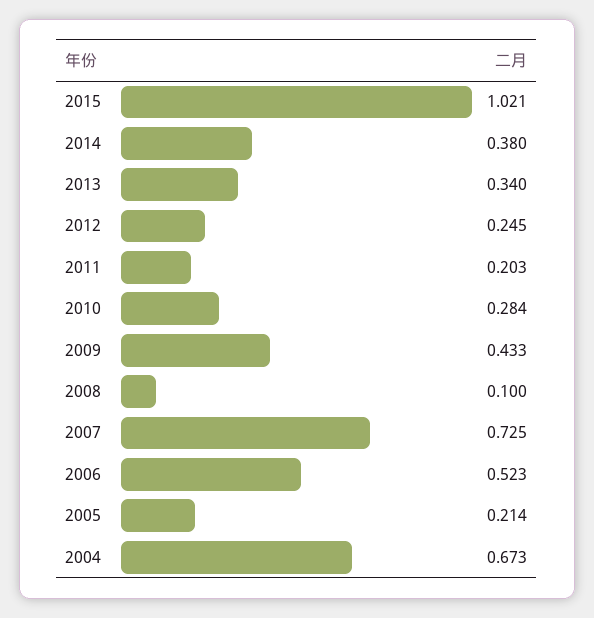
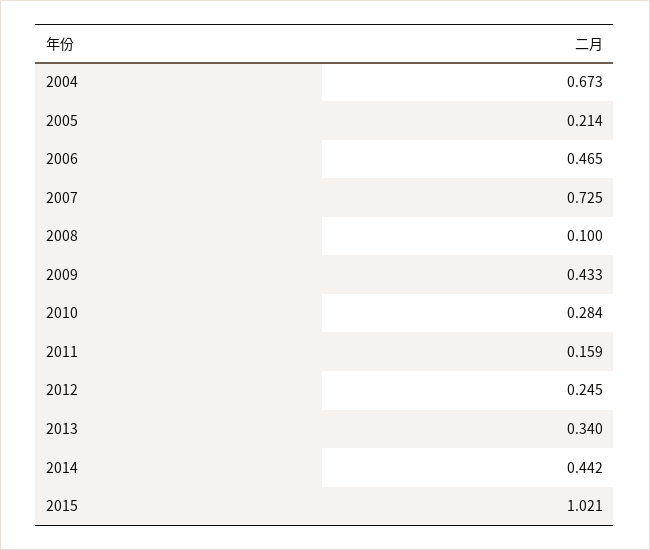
2014: 0.38 -> 0.442
2011: 0.203 -> 0.159
2006: 0.523 -> 0.465

